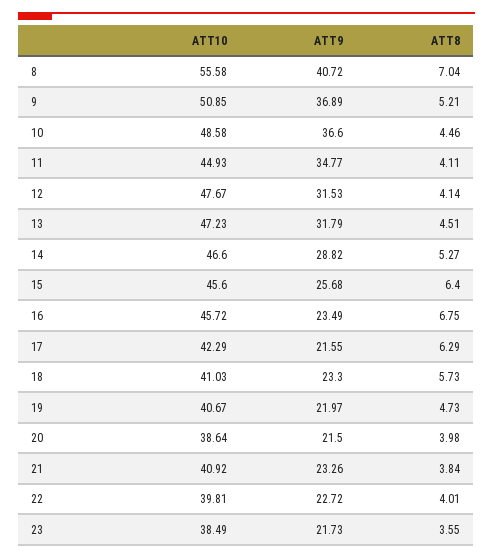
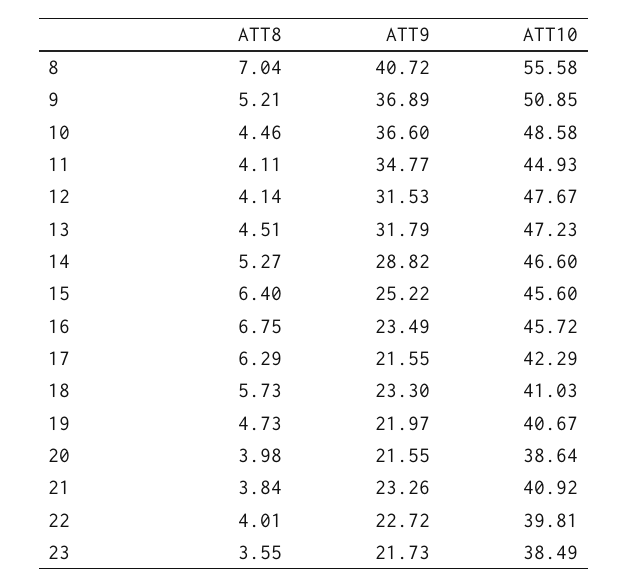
ATT9, 15: 25.68 -> 25.22
ATT9, 20: 21.5 -> 21.55

